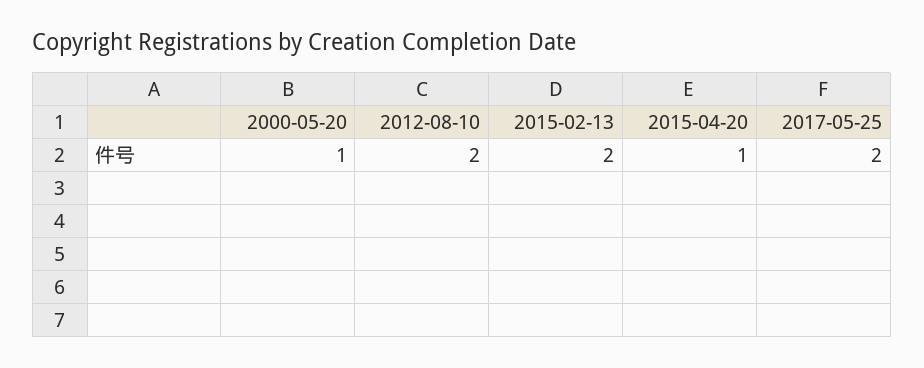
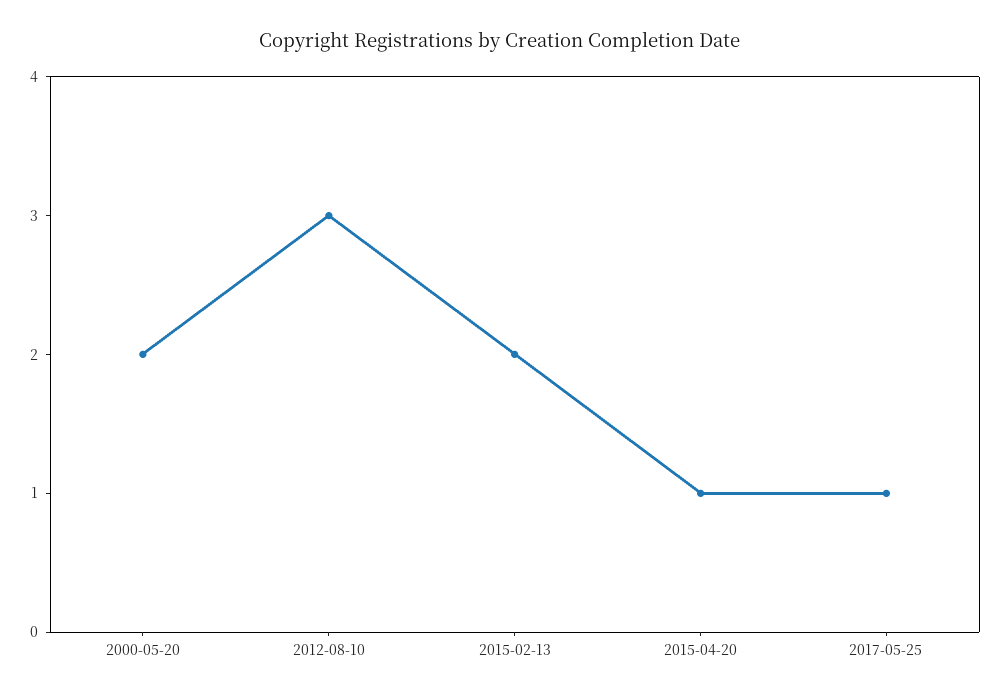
2000-05-20: 1 -> 2
2012-08-10: 2 -> 3
2017-05-25: 2 -> 1

